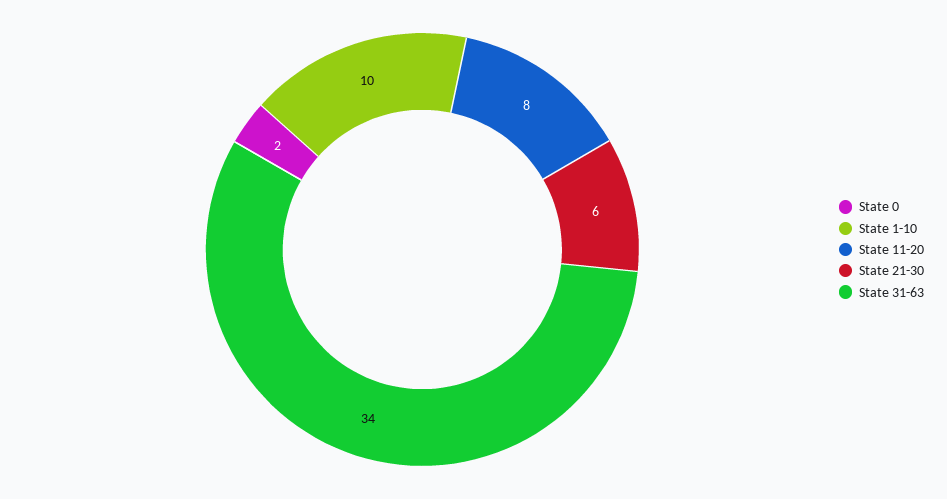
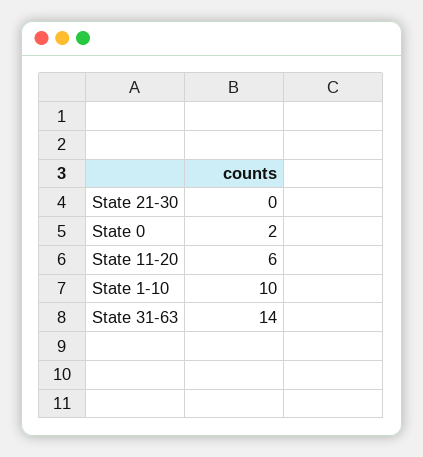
State 11-20: 8 -> 6
State 21-30: 6 -> 0
State 31-63: 34 -> 14

